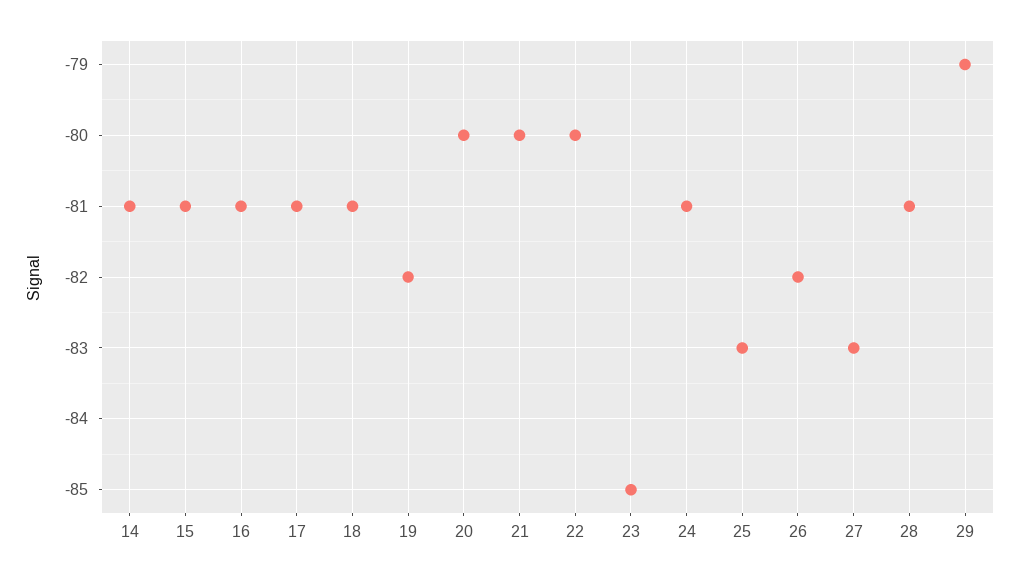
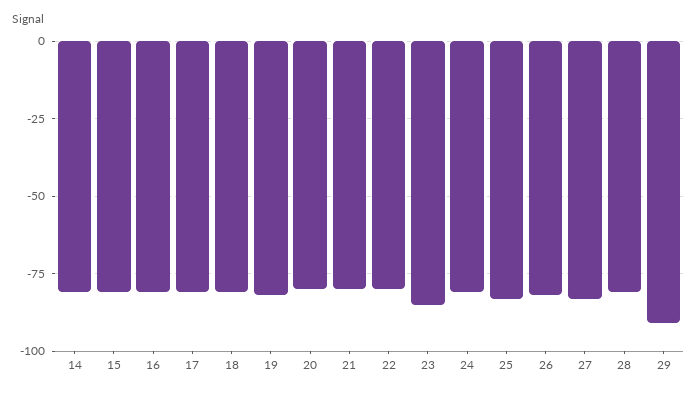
29: -79 -> -90

